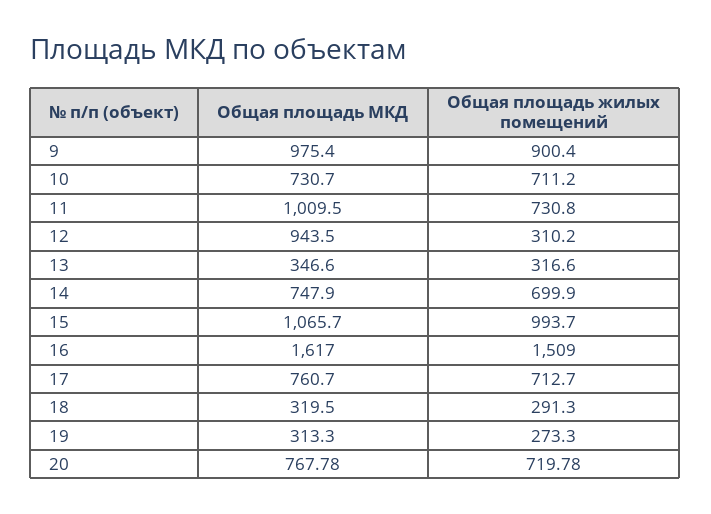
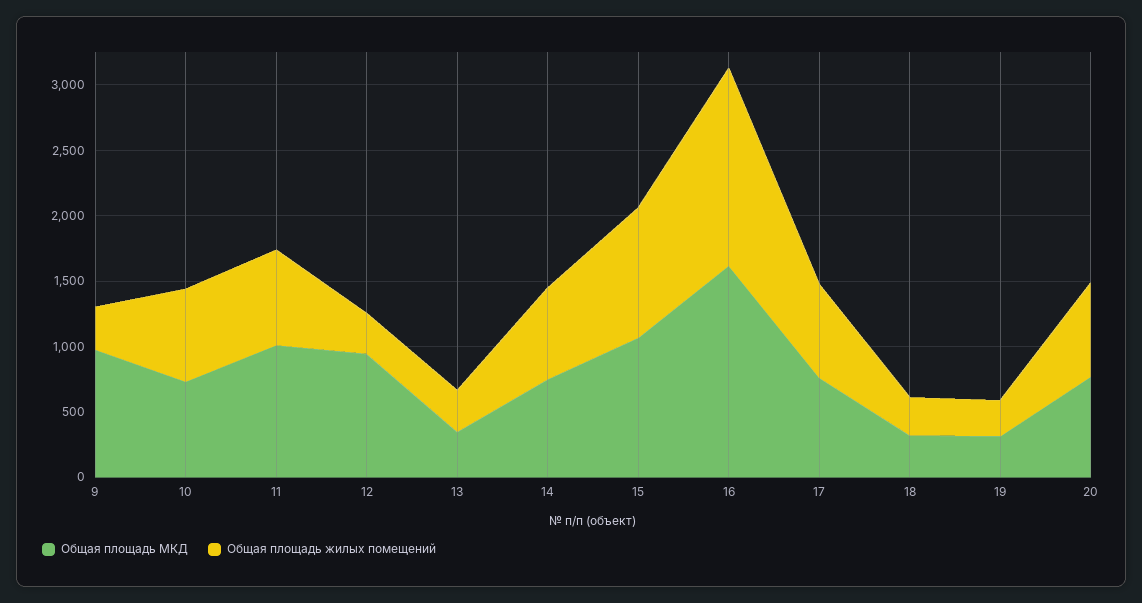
Общая площадь жилых помещений, 9: 900.4 -> 300

